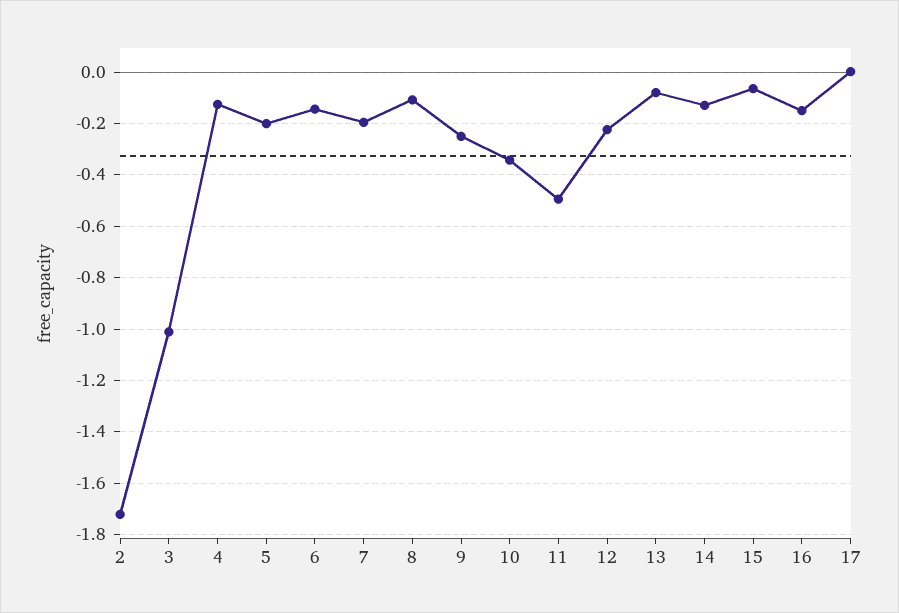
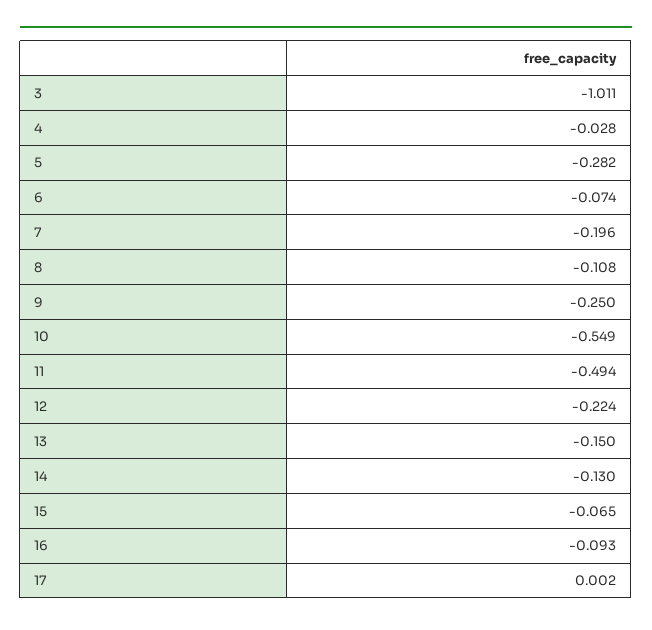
2: -1.725 -> none
4: -0.125 -> -0.028
5: -0.2 -> -0.282
6: -0.15 -> -0.074
10: -0.35 -> -0.549
13: -0.075 -> -0.15
16: -0.15 -> -0.093

